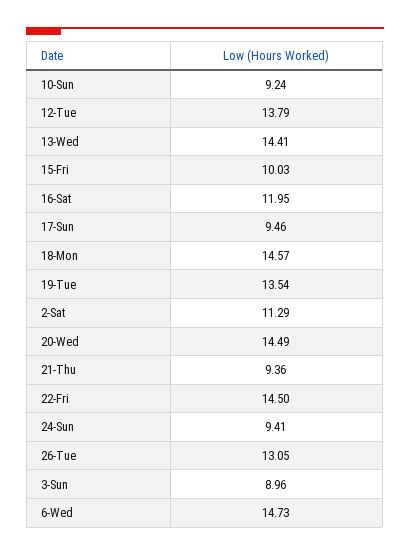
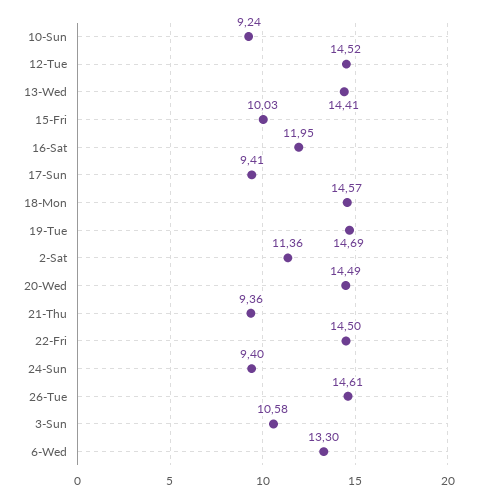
12-Tue: 13.79 -> 14.52
17-Sun: 9.46 -> 9.41
19-Tue: 13.54 -> 14.69
2-Sat: 11.29 -> 11.36
24-Sun: 9.41 -> 9.4
26-Tue: 13.05 -> 14.61
3-Sun: 8.96 -> 10.58
6-Wed: 14.73 -> 13.3

